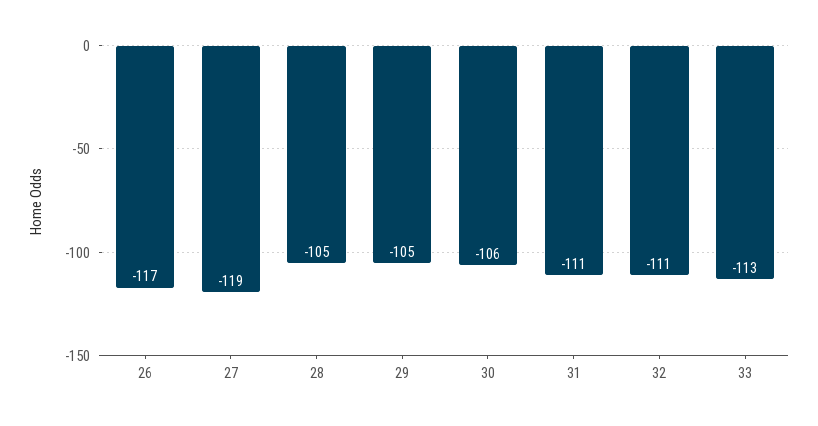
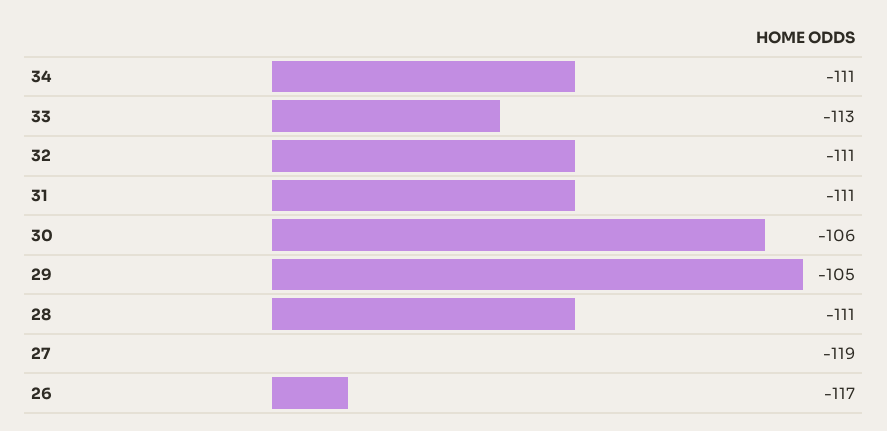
28: -105 -> -111
34: none -> -111

